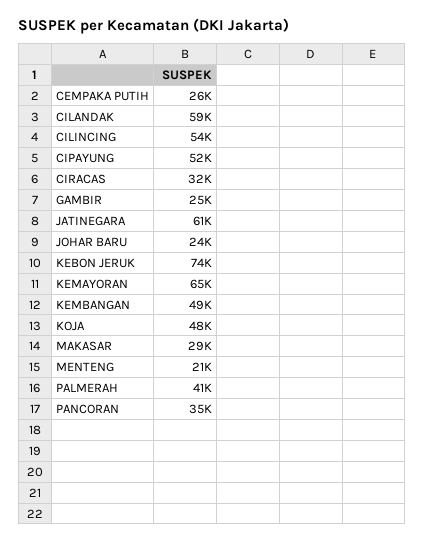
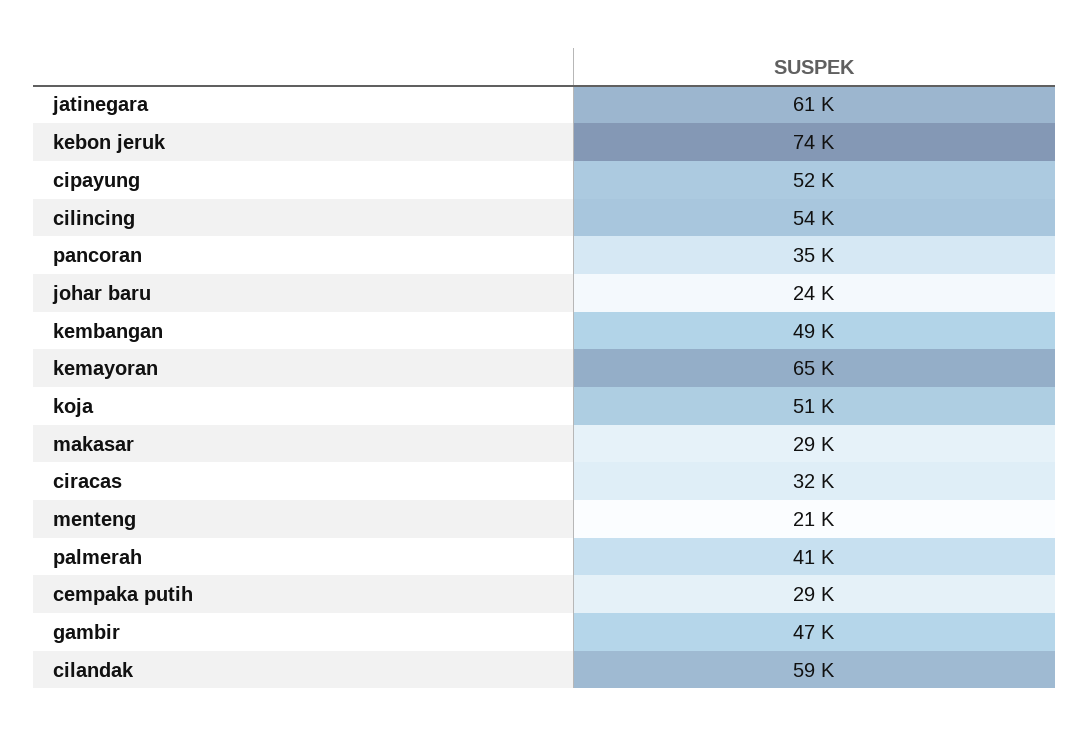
CEMPAKA PUTIH: 26000 -> 29000
GAMBIR: 25000 -> 47000
KOJA: 48000 -> 51000

